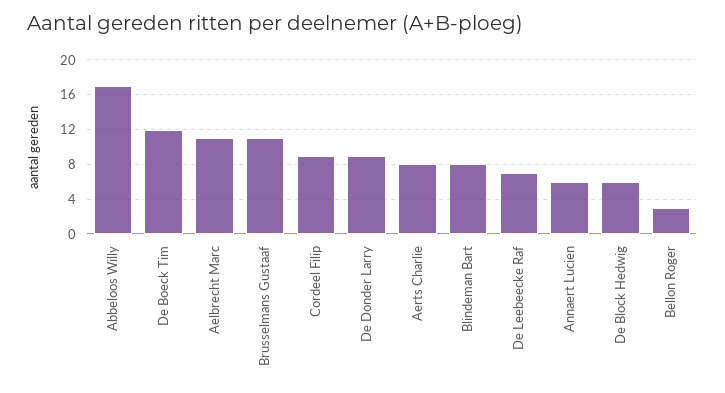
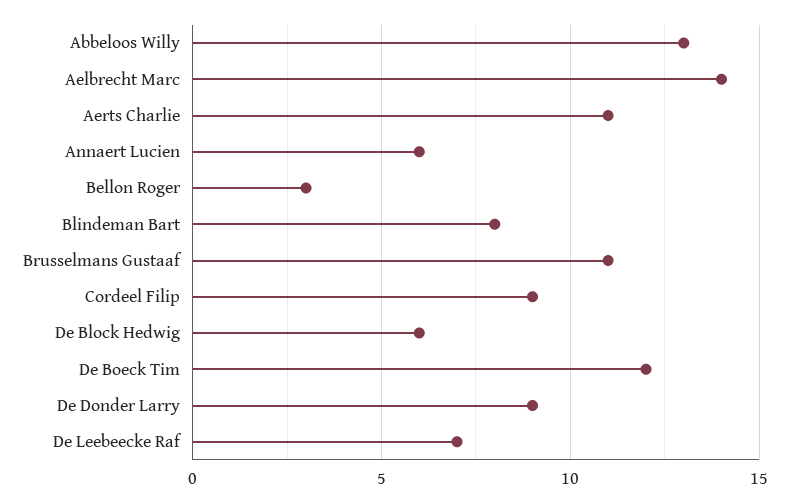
Abbeloos Willy: 17 -> 13
Aelbrecht Marc: 11 -> 14
Aerts Charlie: 8 -> 11

